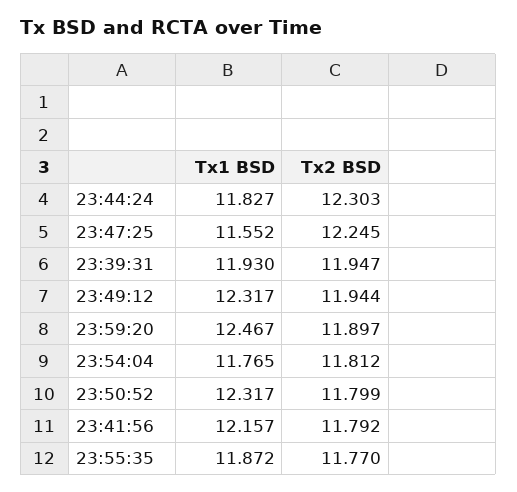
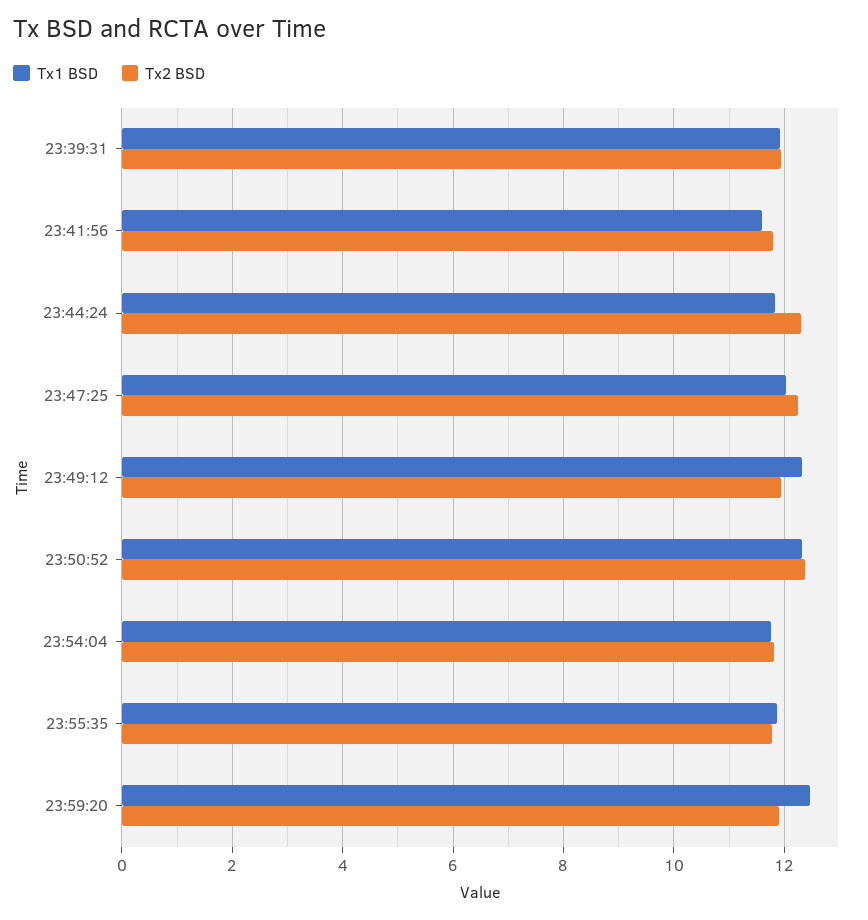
Tx1 BSD, 23:47:25: 11.552 -> 12
Tx2 BSD, 23:50:52: 11.799 -> 12.4
Tx1 BSD, 23:41:56: 12.157 -> 11.6

